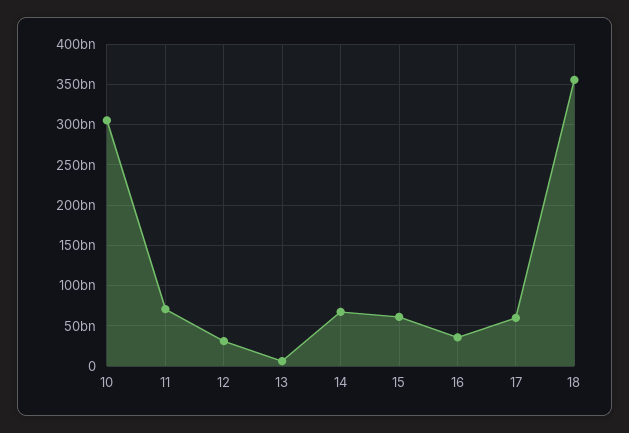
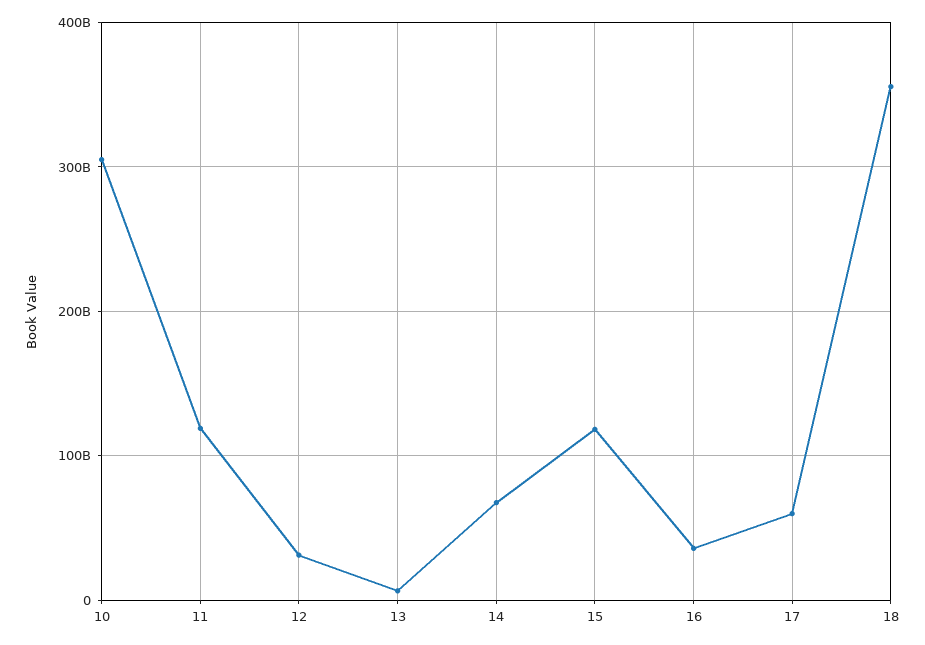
11: 70000000000 -> 120000000000
15: 60000000000 -> 120000000000

